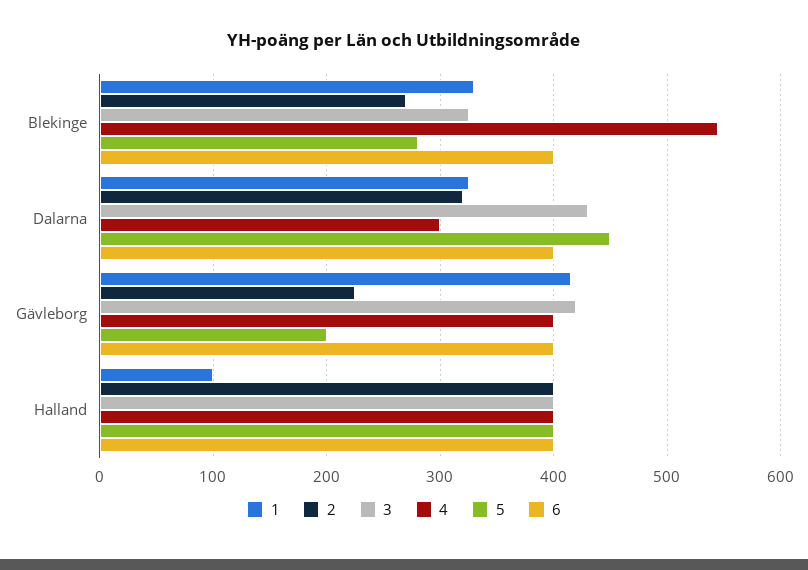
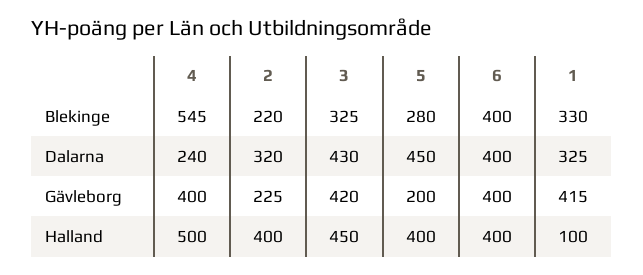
2, Blekinge: 270 -> 220
4, Dalarna: 300 -> 240
3, Halland: 400 -> 450
4, Halland: 400 -> 500

